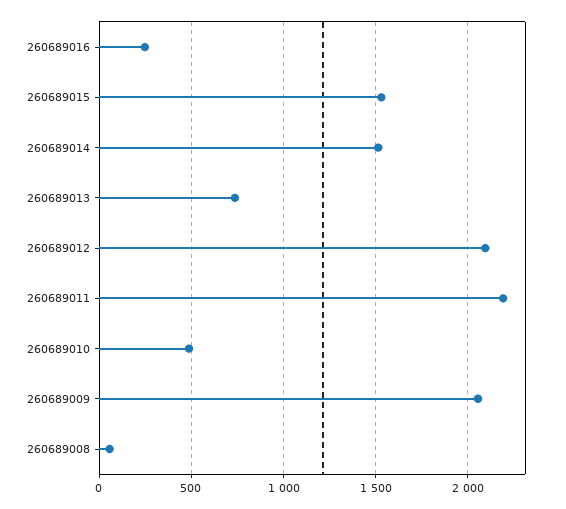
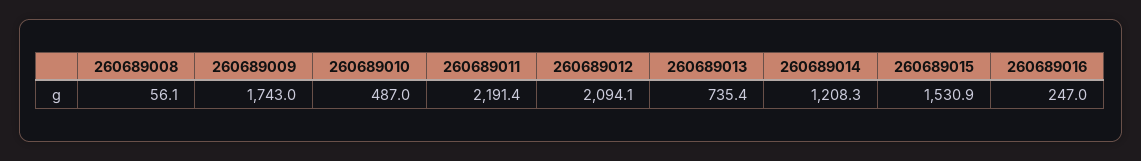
260689014: 1500 -> 1208.3
260689009: 2050 -> 1743

